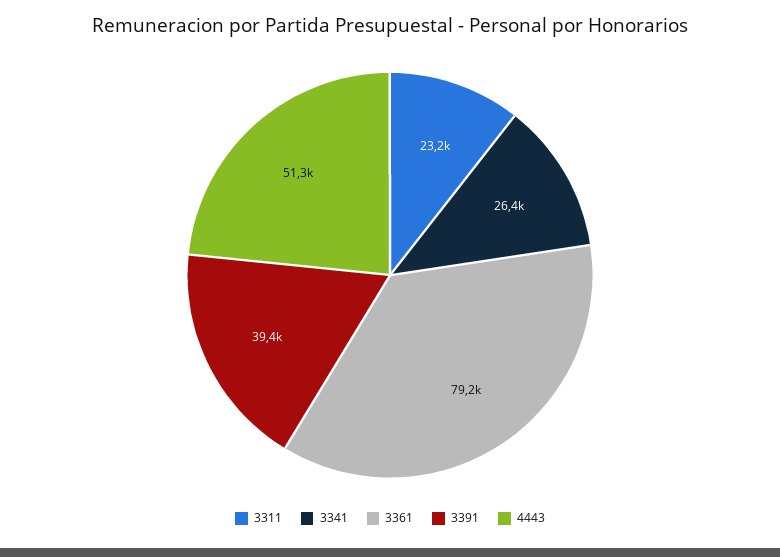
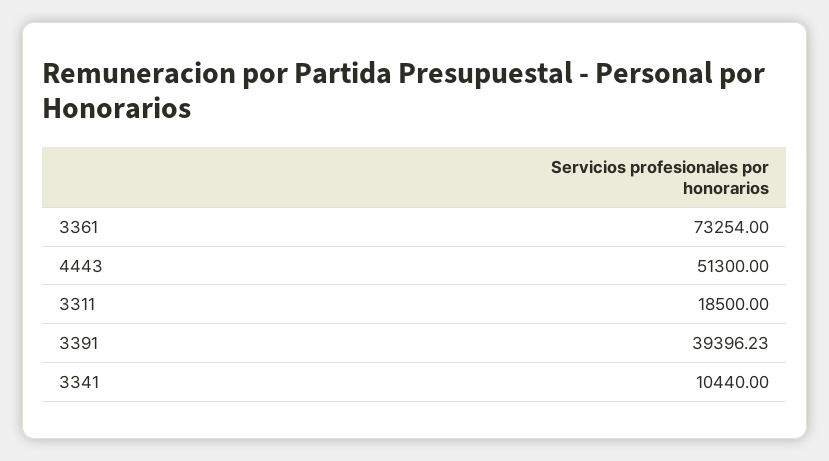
3311: 23200 -> 18500
3341: 26400 -> 10440
3361: 79200 -> 73254

